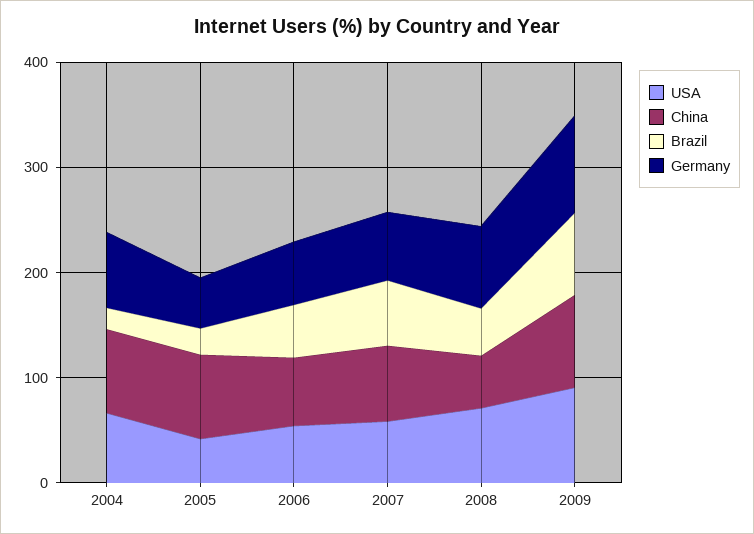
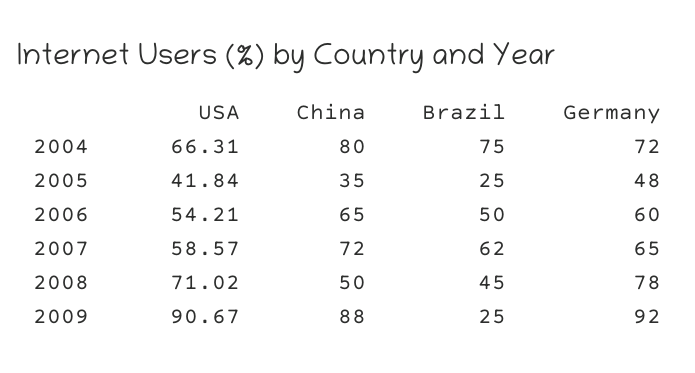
Brazil, 2004: 20 -> 75
China, 2005: 80 -> 35
Brazil, 2009: 80 -> 25

